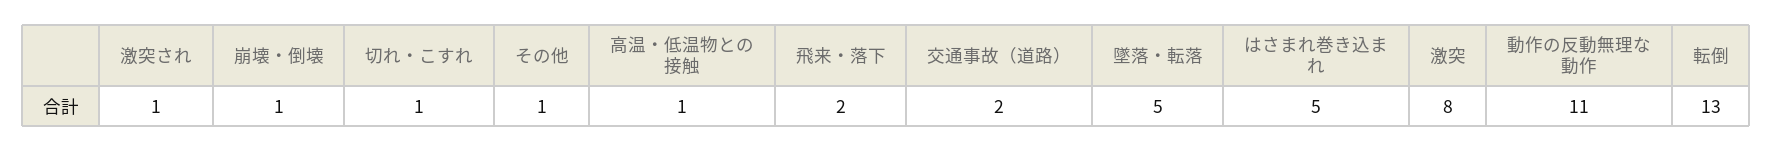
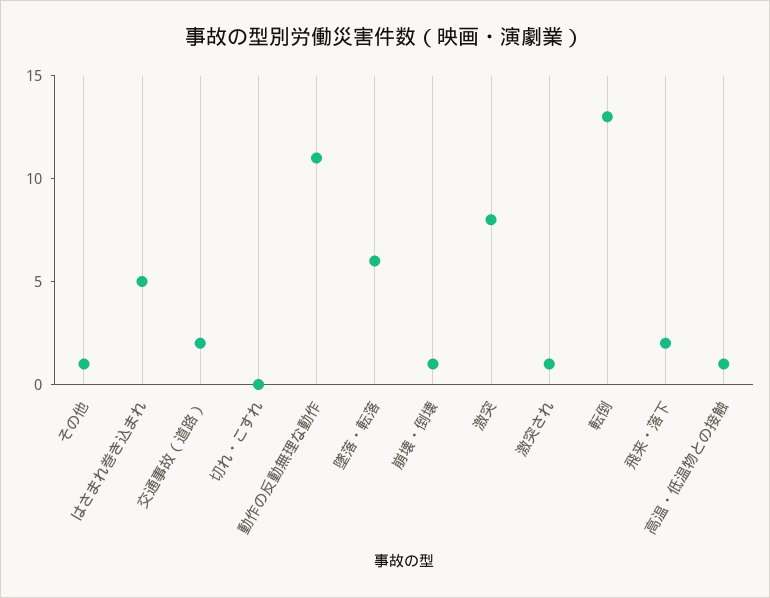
切れ・こすれ: 1 -> 0
墜落・転落: 5 -> 6

